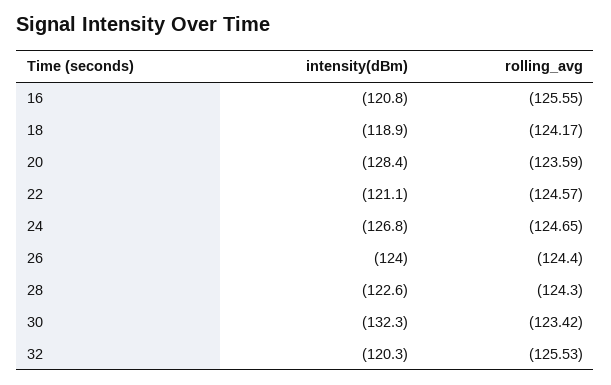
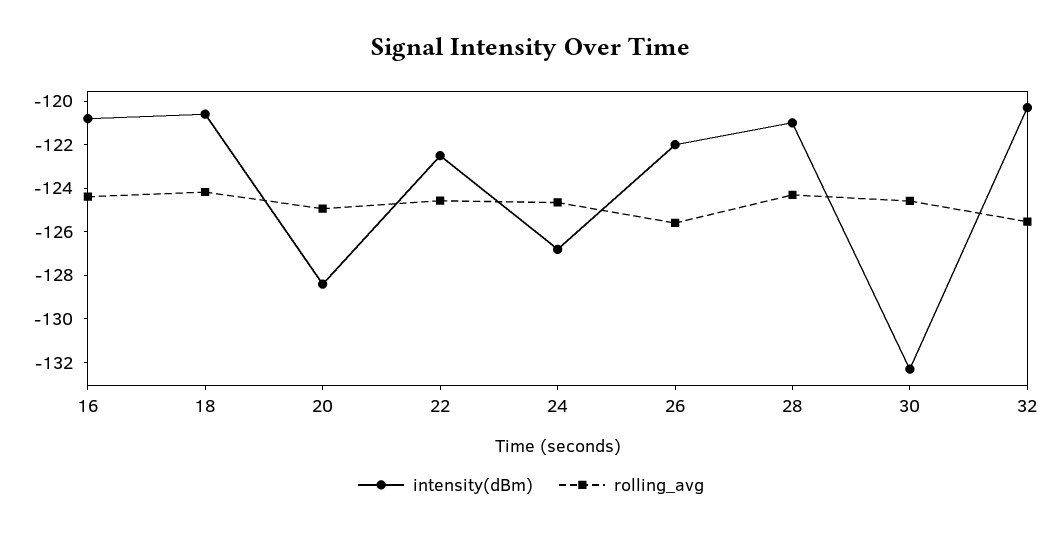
rolling_avg, 16: -125.55 -> -124.5
intensity(dBm), 18: -118.9 -> -120.5
rolling_avg, 20: -123.59 -> -125
intensity(dBm), 22: -121.1 -> -122.5
intensity(dBm), 26: -124 -> -122
rolling_avg, 26: -124.4 -> -125.5
intensity(dBm), 28: -122.6 -> -121
rolling_avg, 30: -123.42 -> -124.5

